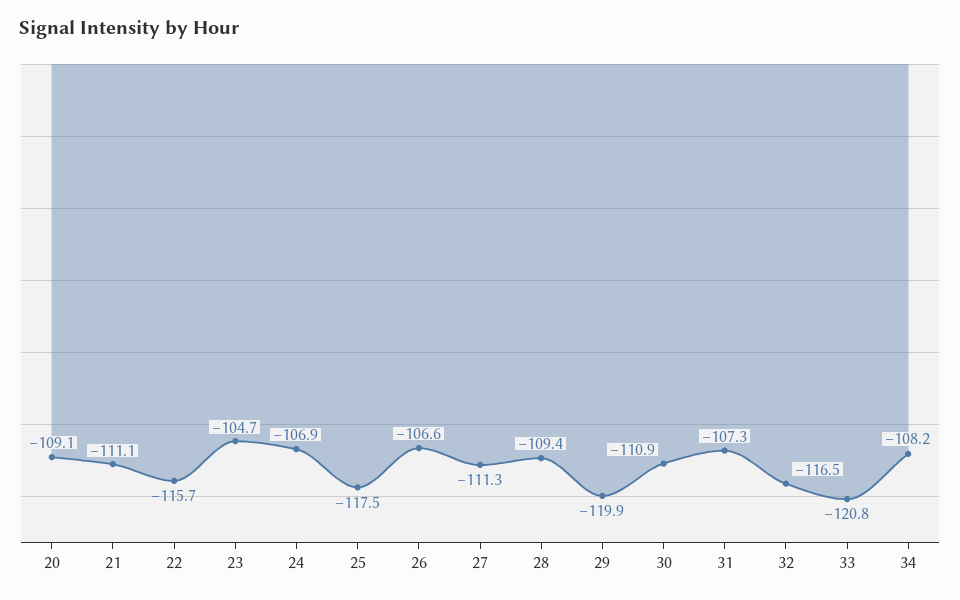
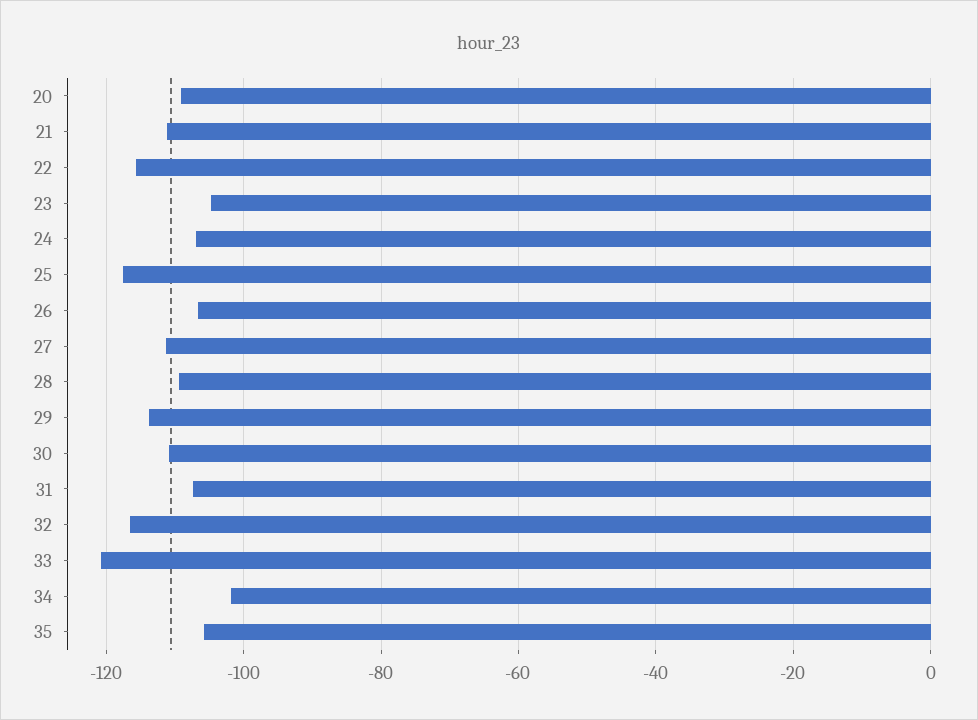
29: -119.9 -> -114
34: -108.2 -> -102
35: none -> -106

